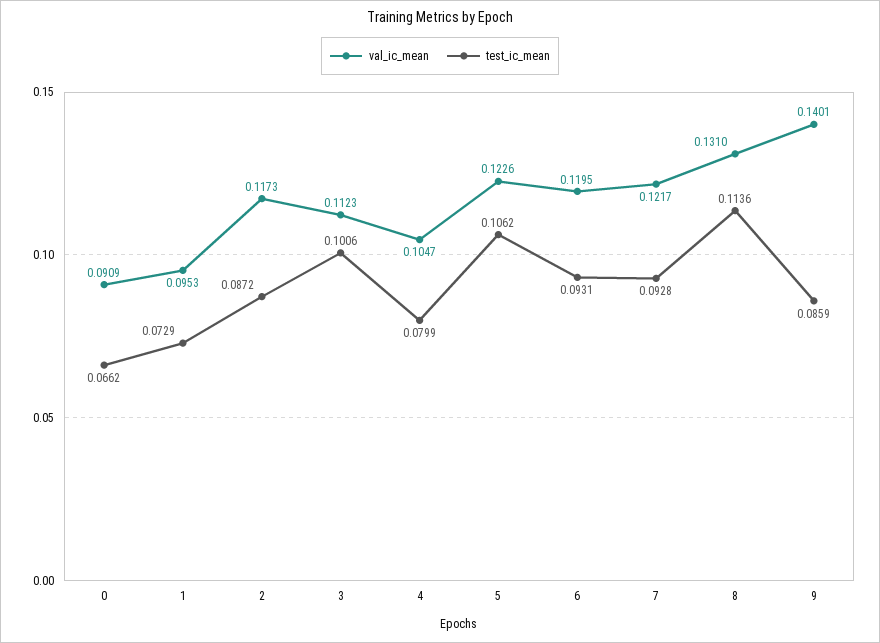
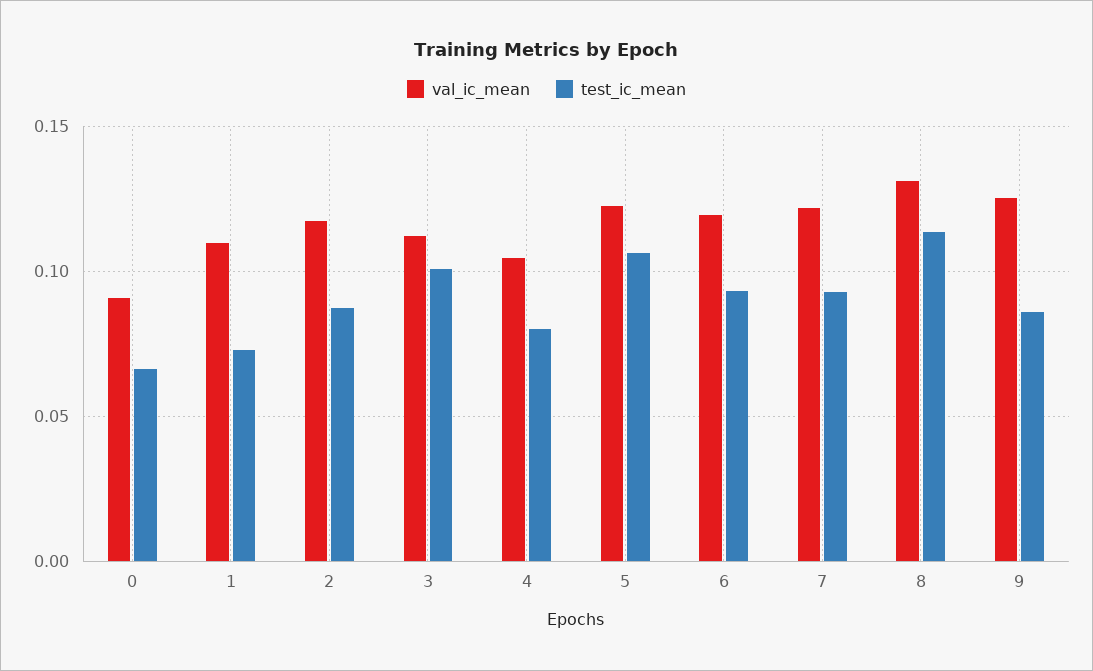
val_ic_mean, 1: 0.0953 -> 0.11
val_ic_mean, 9: 0.1401 -> 0.125

